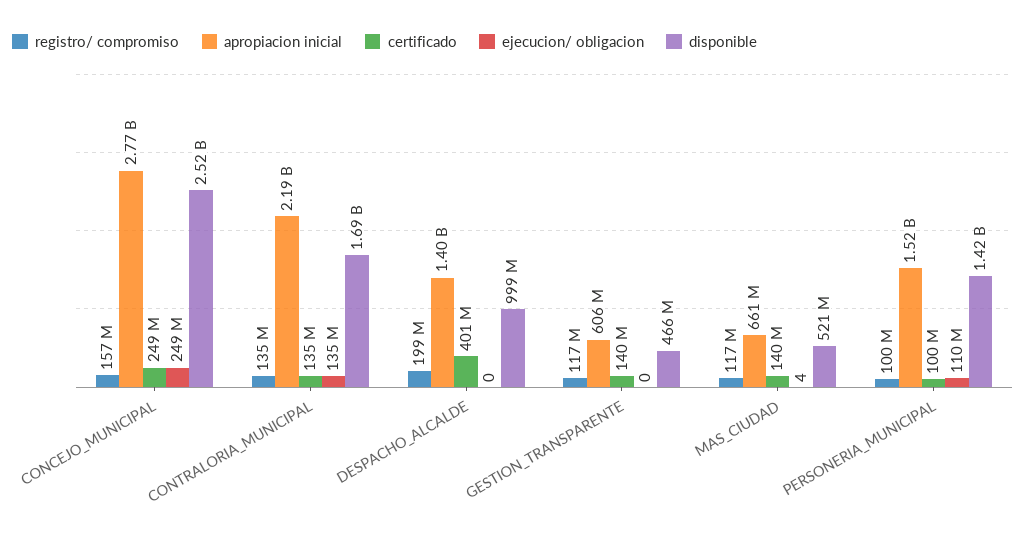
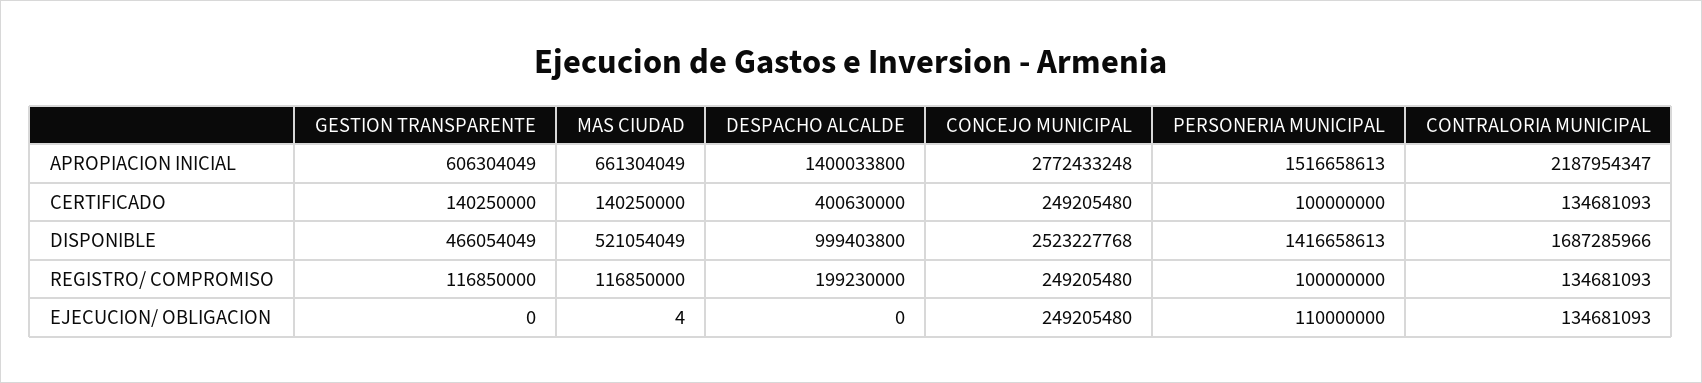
registro/ compromiso, CONCEJO_MUNICIPAL: 157000000 -> 249205480

